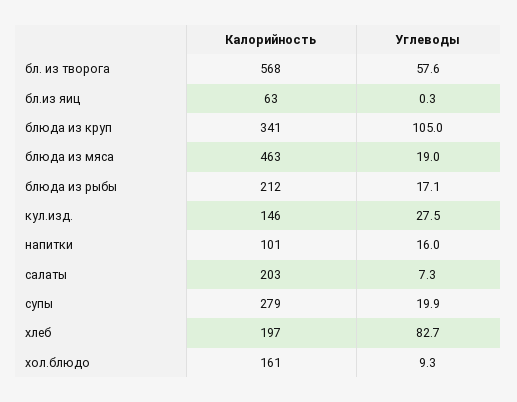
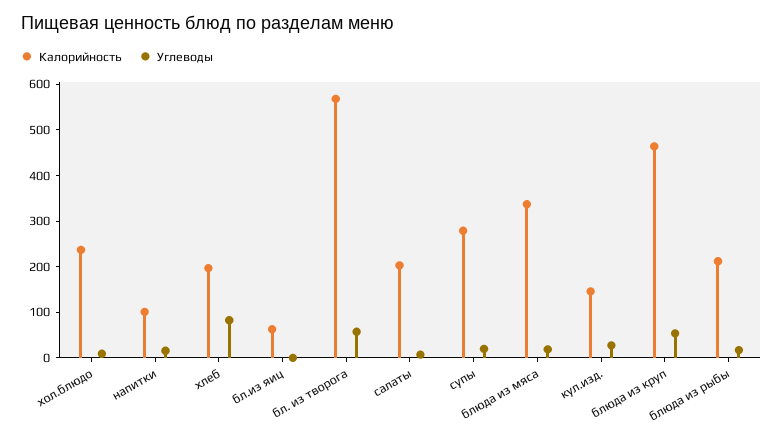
Калорийность, блюда из круп: 341 -> 460
Углеводы, блюда из круп: 105 -> 60
Калорийность, блюда из мяса: 463 -> 340
Калорийность, хол.блюдо: 161 -> 240

